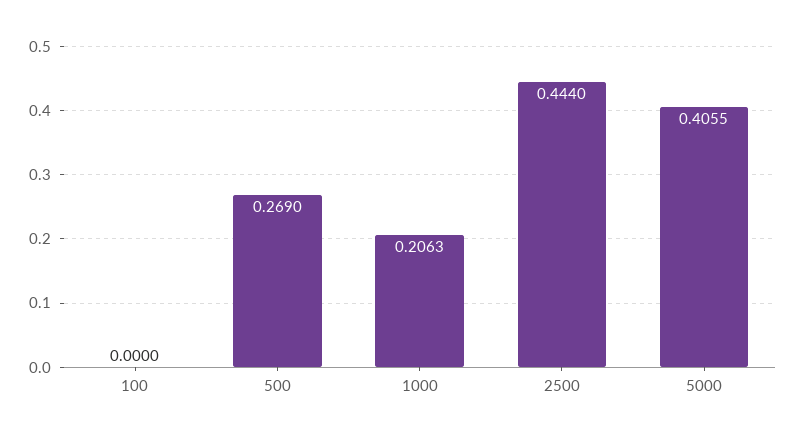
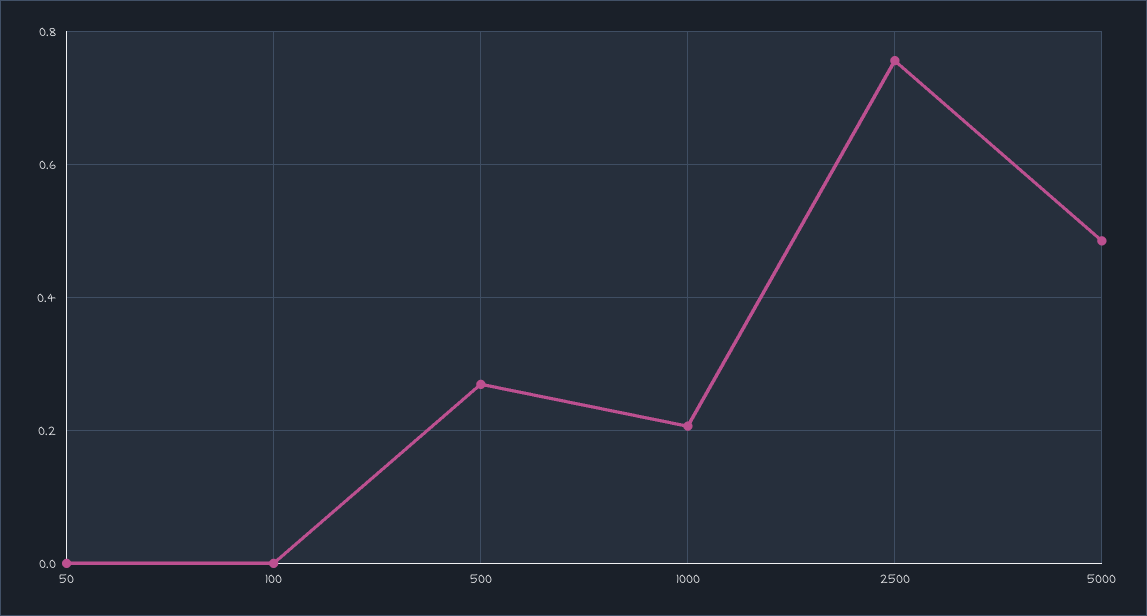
2500: 0.444 -> 0.76
5000: 0.4055 -> 0.48
50: none -> 0

